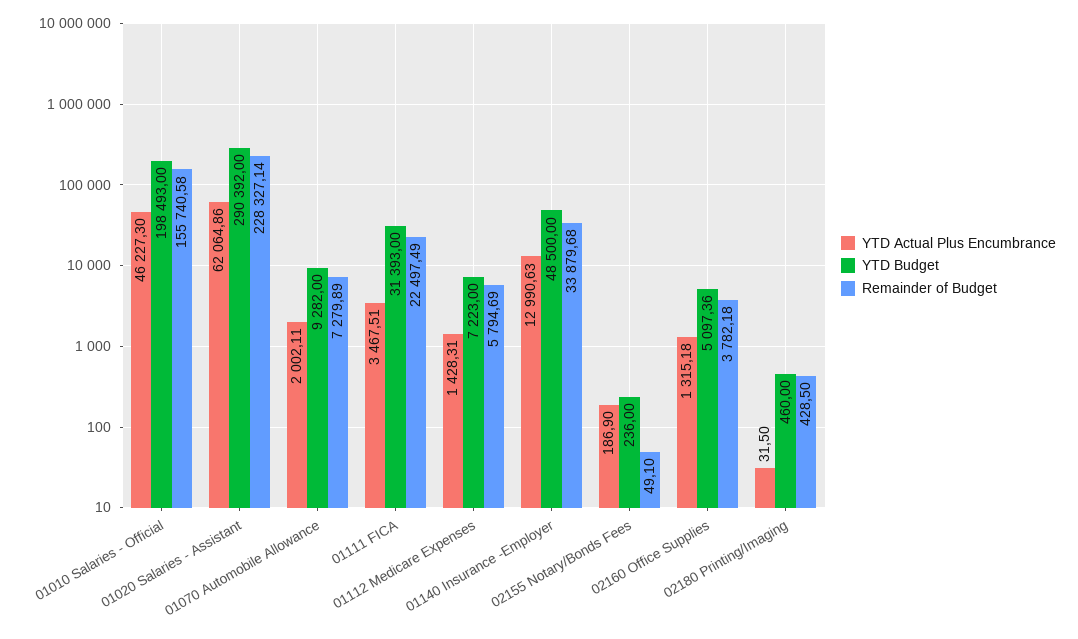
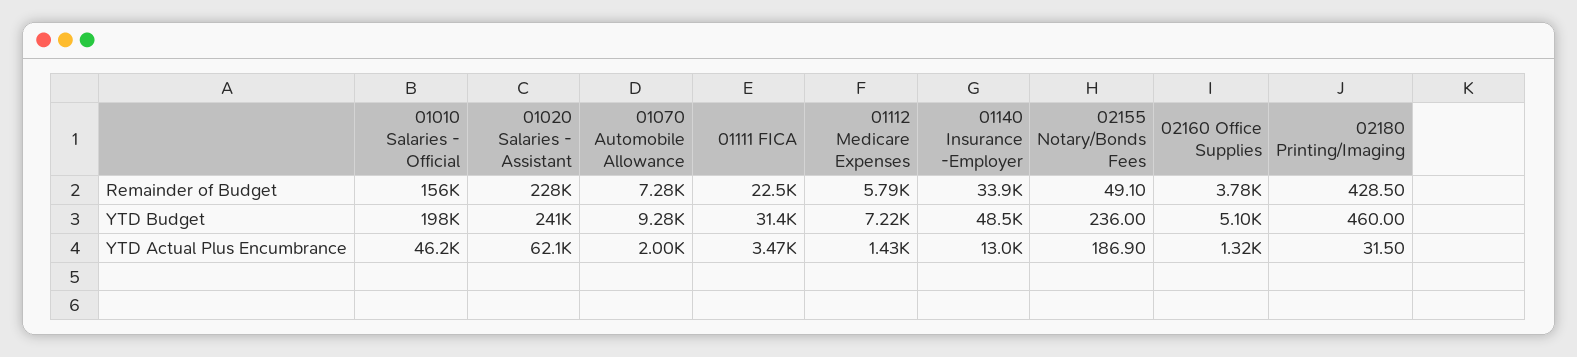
YTD Budget, 01020 Salaries - Assistant: 290392 -> 241000

